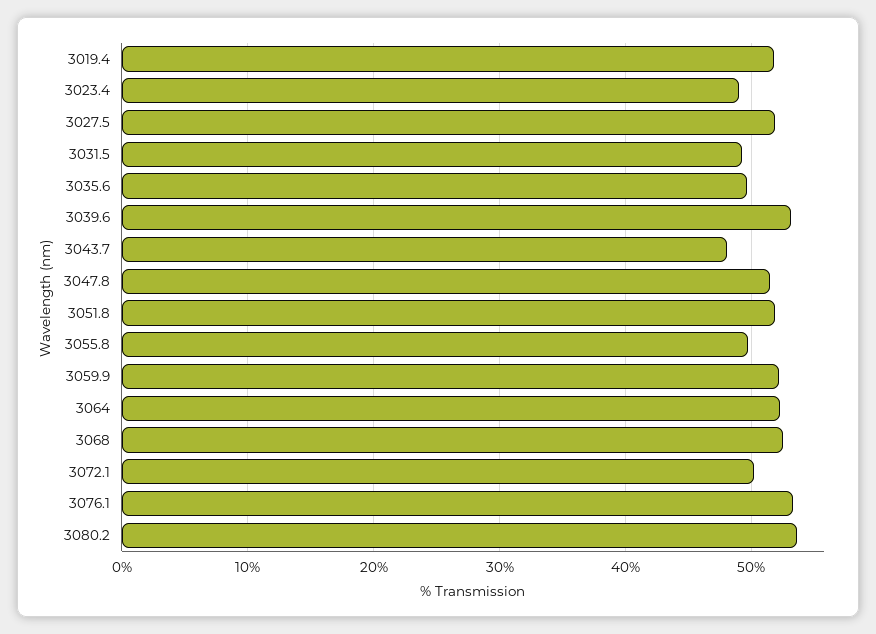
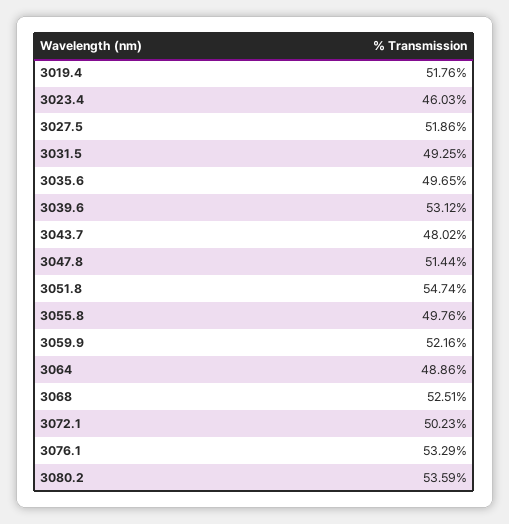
3023.4: 49 -> 46.03
3051.8: 52 -> 54.74
3064: 52 -> 48.86

